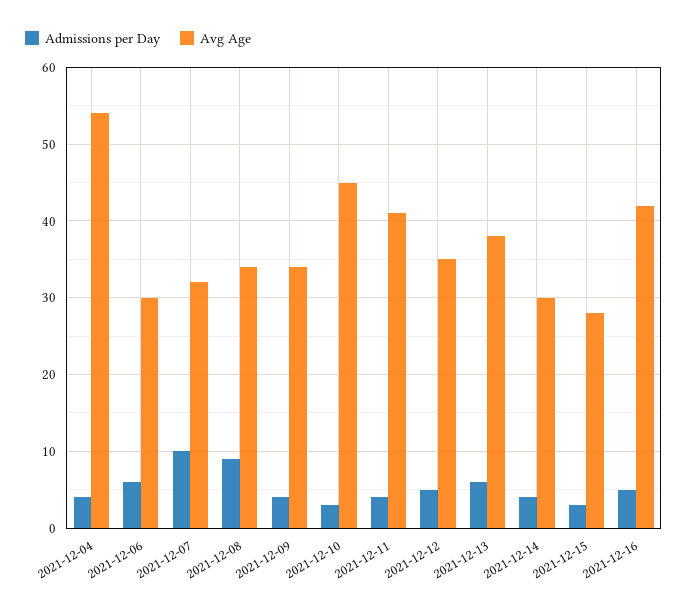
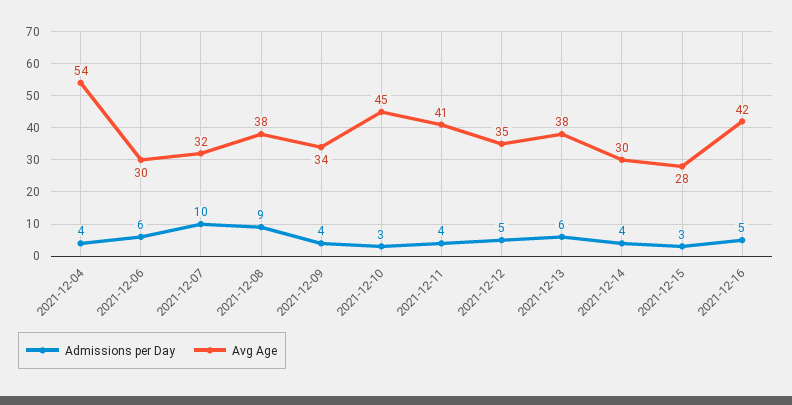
Avg Age, 2021-12-08: 34 -> 38

